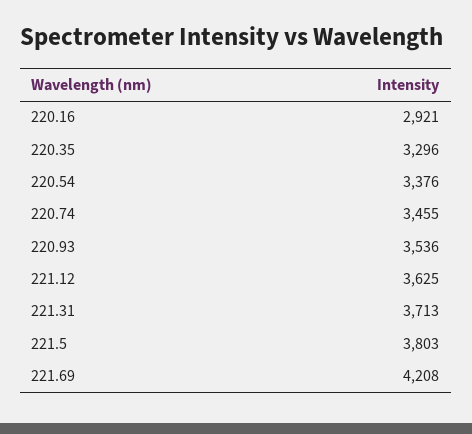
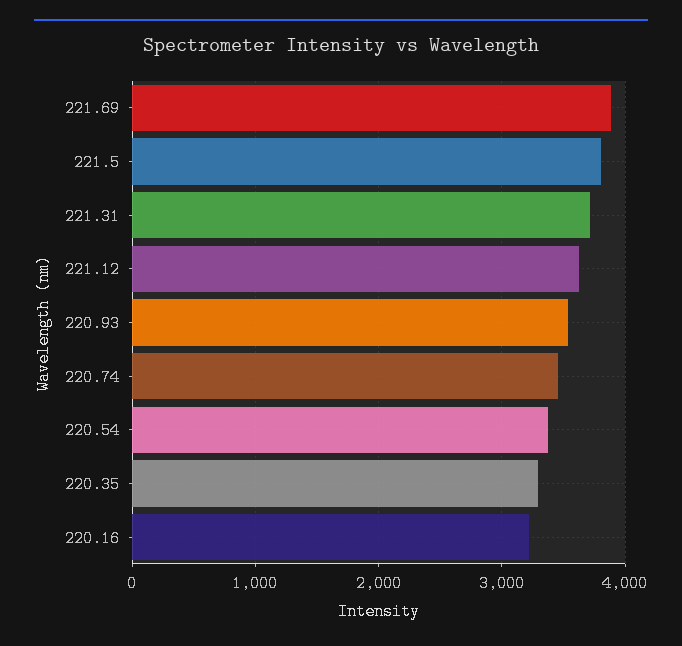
220.16: 2921 -> 3200
221.69: 4208 -> 3900

